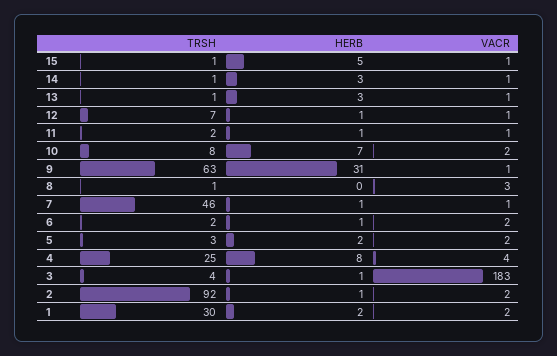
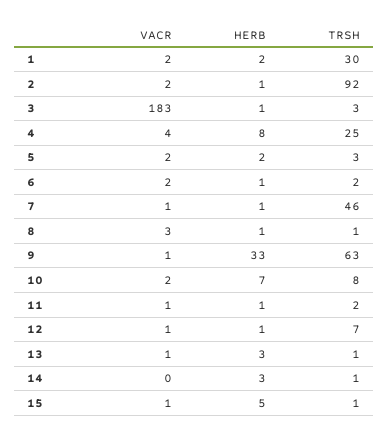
VACR, 14: 1 -> 0
HERB, 9: 31 -> 33
HERB, 8: 0 -> 1
TRSH, 3: 4 -> 3

